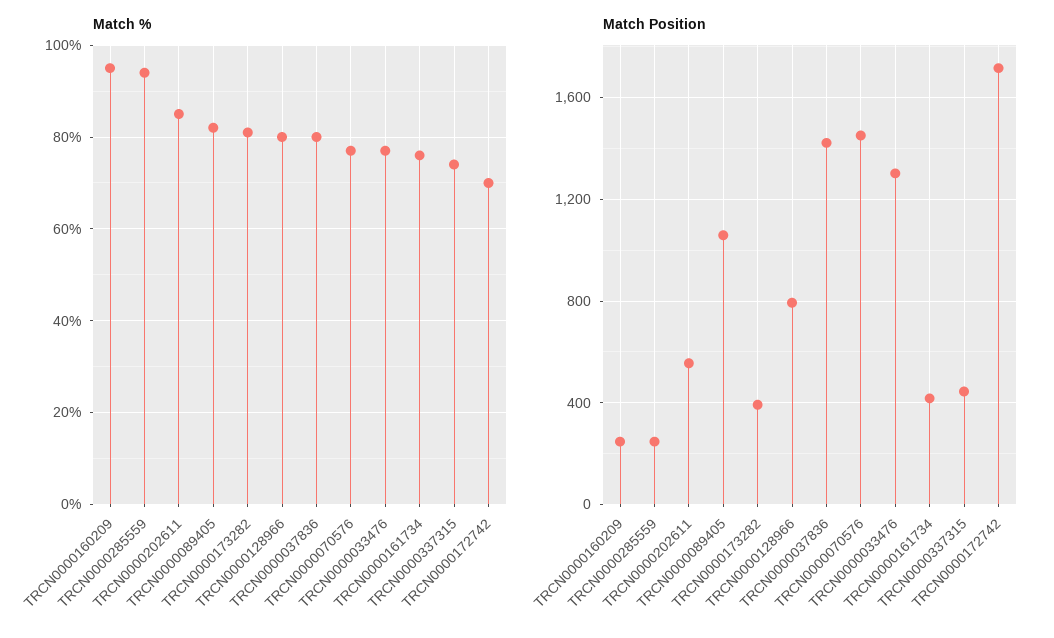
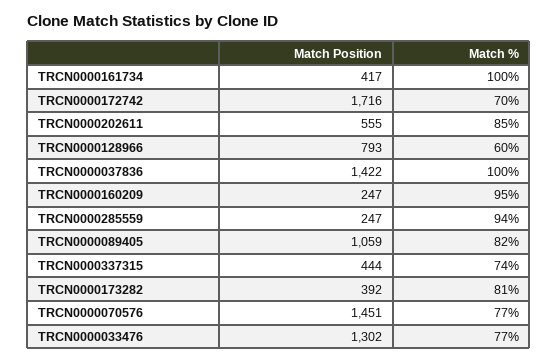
Match %, TRCN0000128966: 80 -> 60
Match %, TRCN0000037836: 80 -> 100
Match %, TRCN0000161734: 75 -> 100

